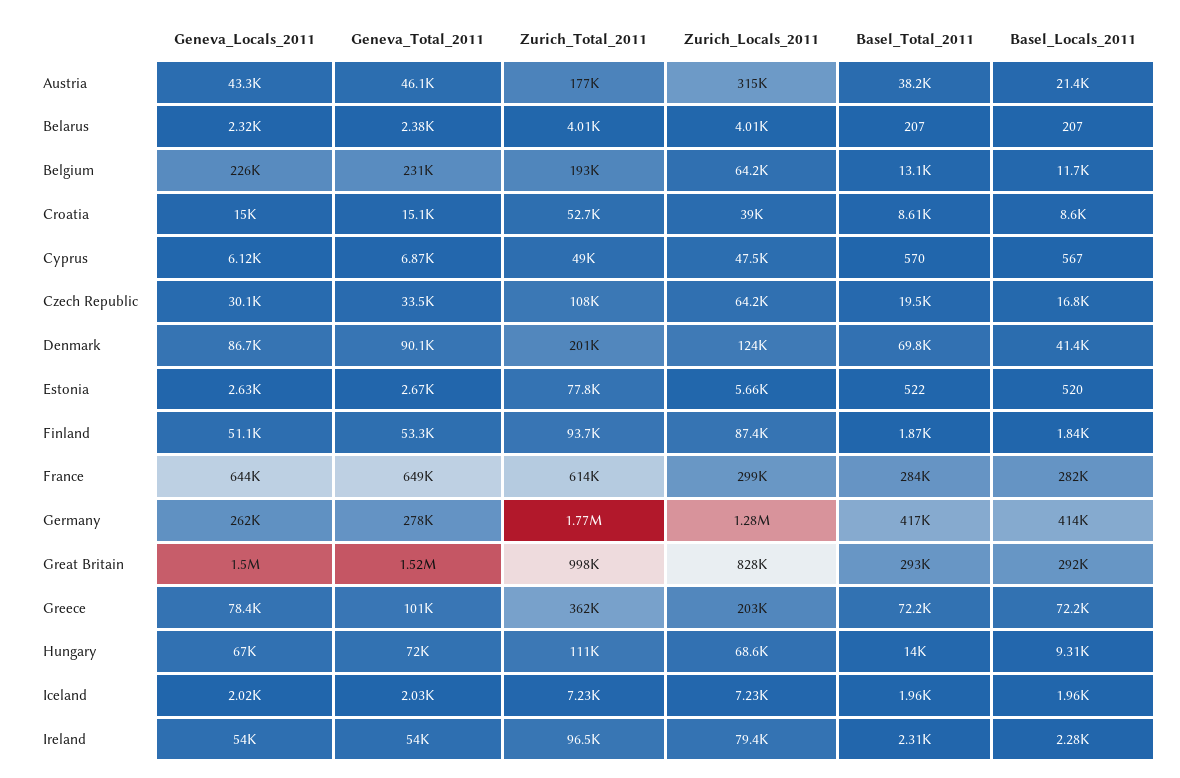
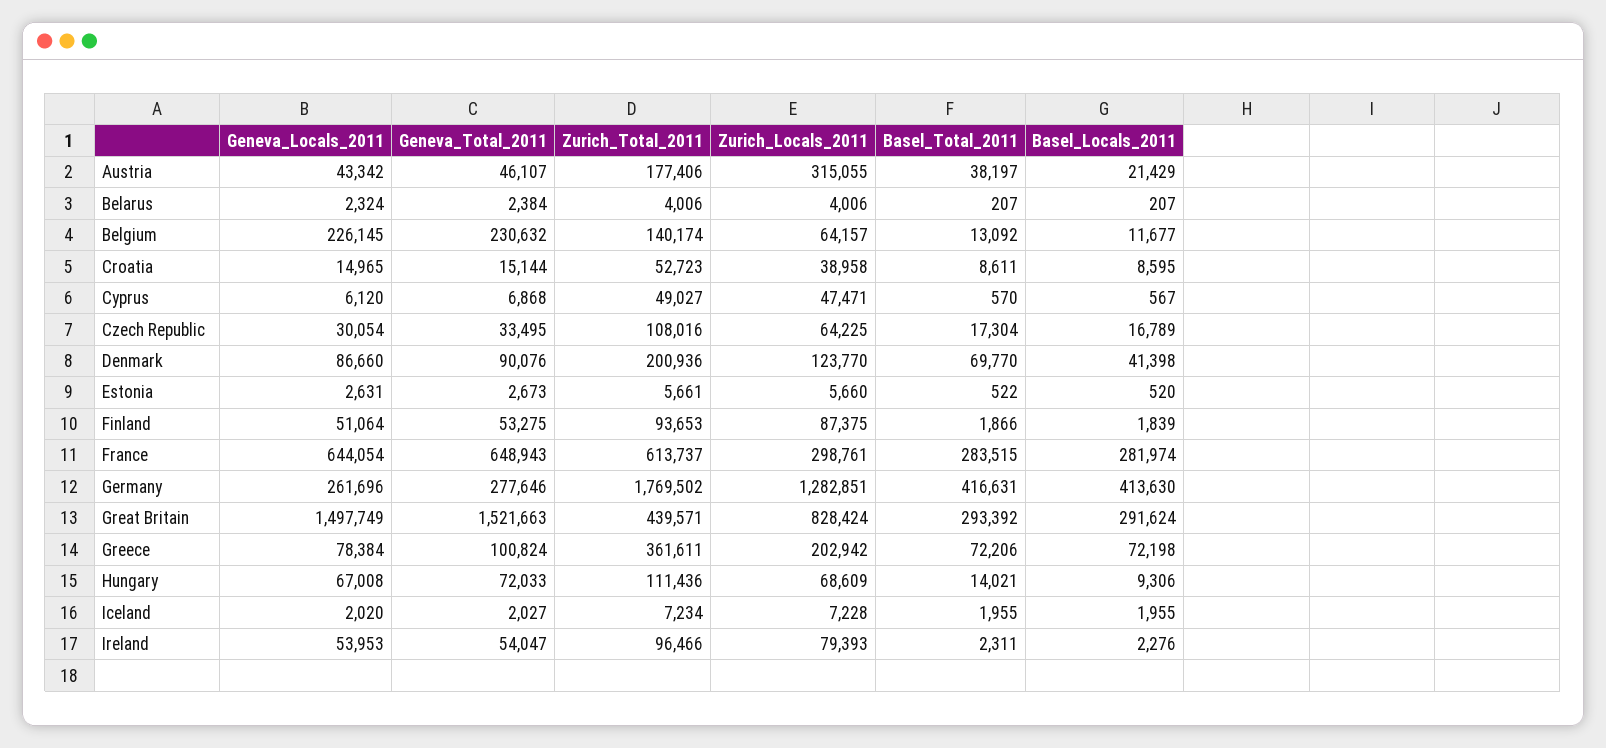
Zurich_Total_2011, Belgium: 193000 -> 140174
Basel_Total_2011, Czech Republic: 19500 -> 17304
Zurich_Total_2011, Estonia: 77800 -> 5661
Zurich_Total_2011, Great Britain: 998000 -> 439571

